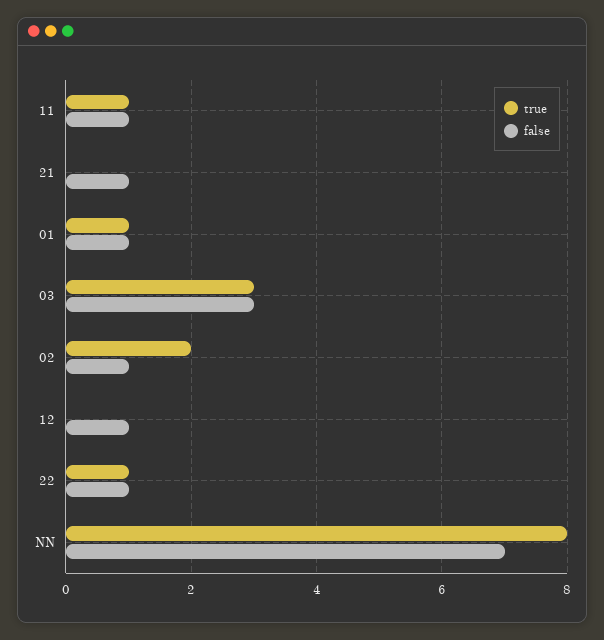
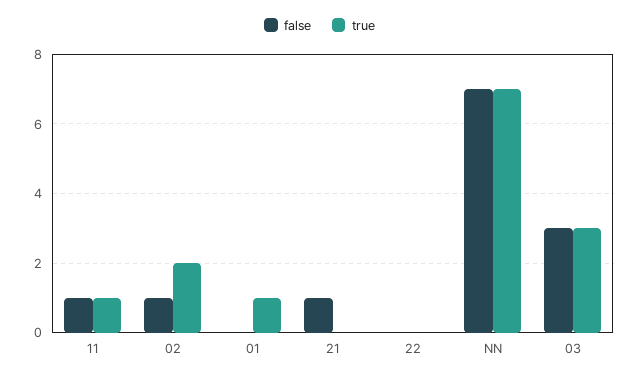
false, 01: 1 -> 0
true, 12: 0 -> none
false, 12: 1 -> none
true, 22: 1 -> 0
false, 22: 1 -> 0
true, NN: 8 -> 7

